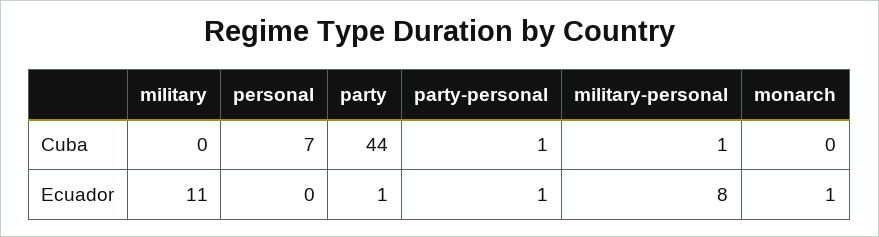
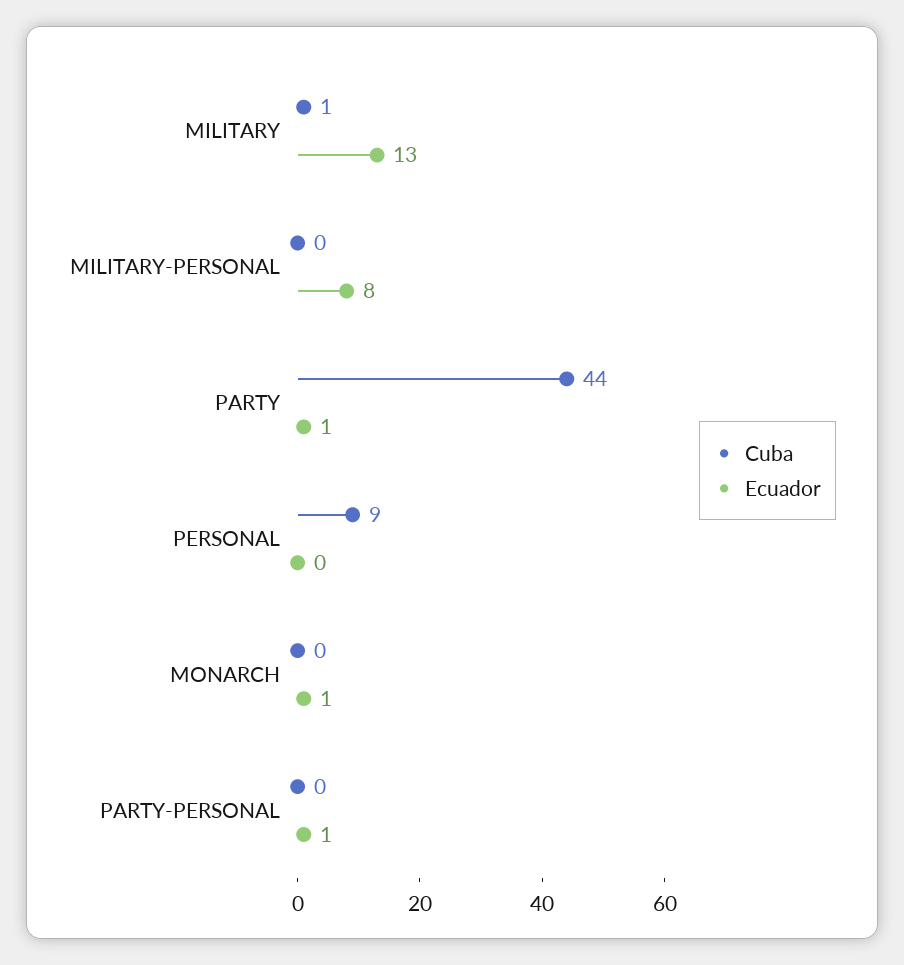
Cuba, military: 0 -> 1
Cuba, personal: 7 -> 9
Cuba, party-personal: 1 -> 0
Cuba, military-personal: 1 -> 0
Ecuador, military: 11 -> 13

